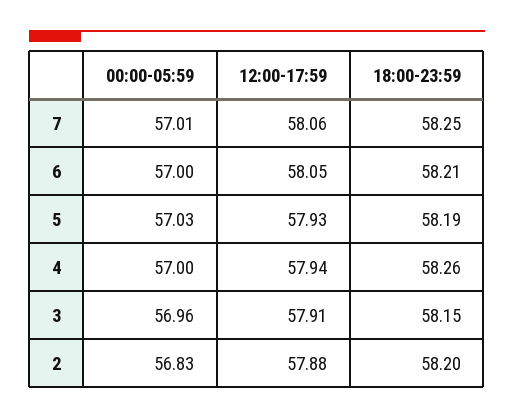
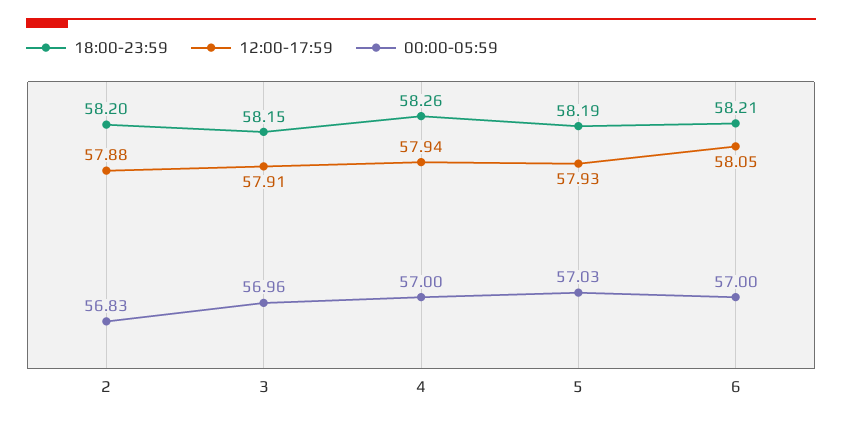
00:00-05:59, 7: 57.01 -> none
12:00-17:59, 7: 58.06 -> none
18:00-23:59, 7: 58.25 -> none

